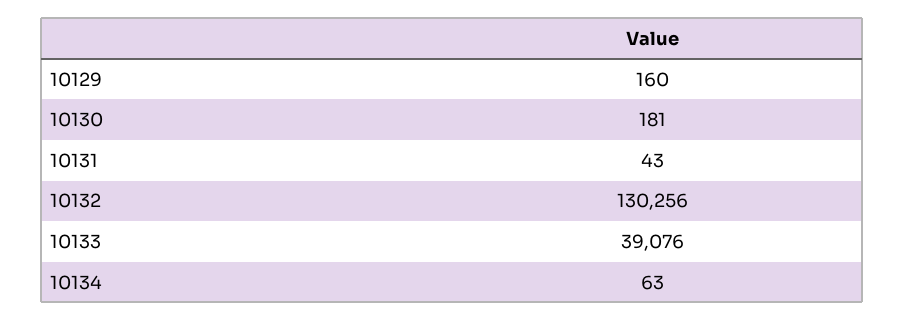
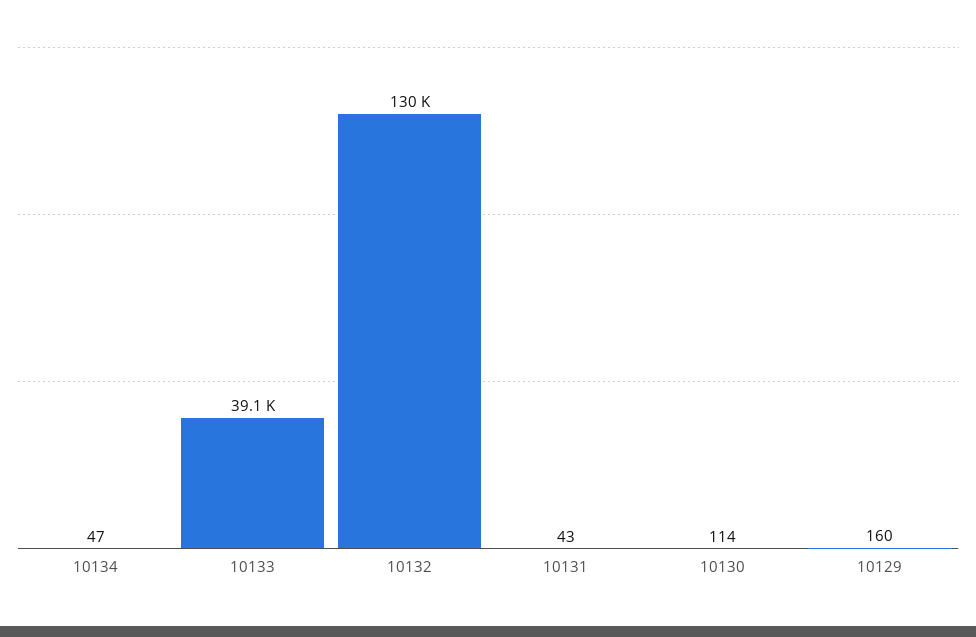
10130: 181 -> 114
10134: 63 -> 47

